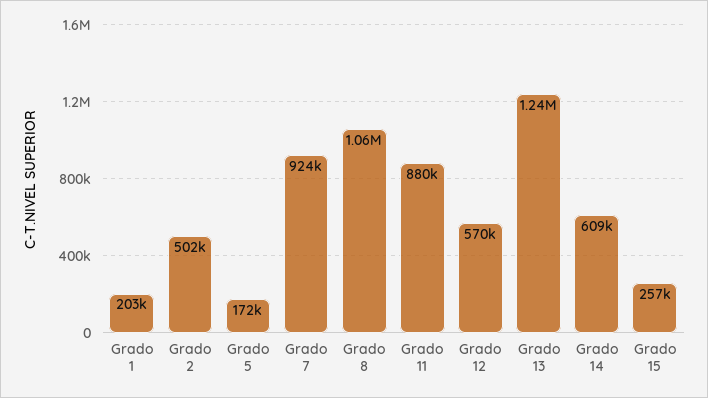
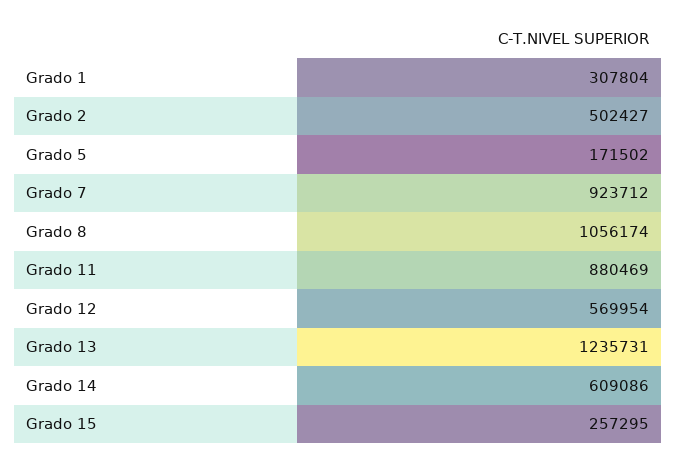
Grado 1: 203000 -> 307804

